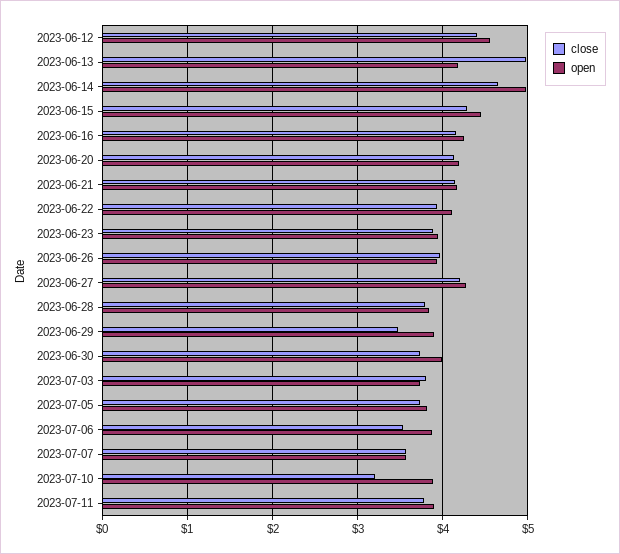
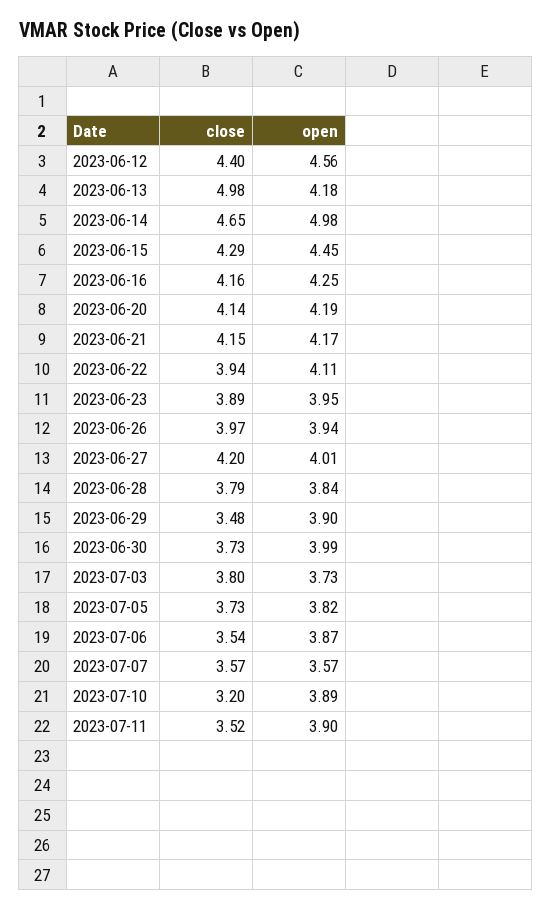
open, 2023-06-27: 4.3 -> 4.01
close, 2023-07-11: 3.8 -> 3.52

